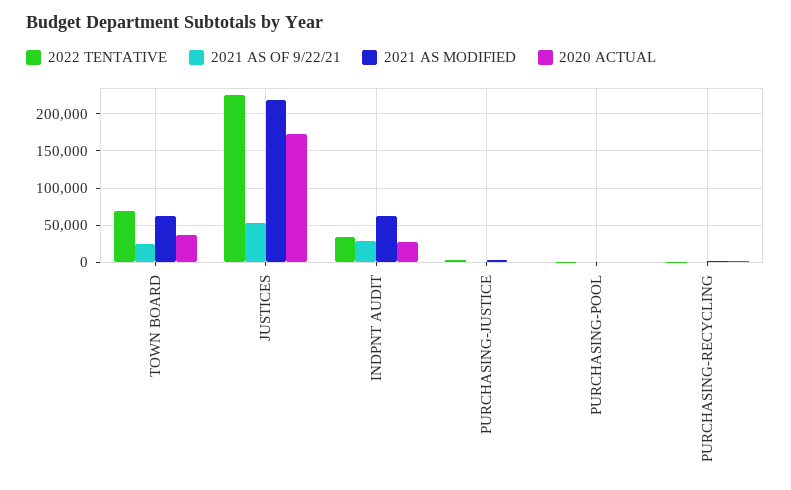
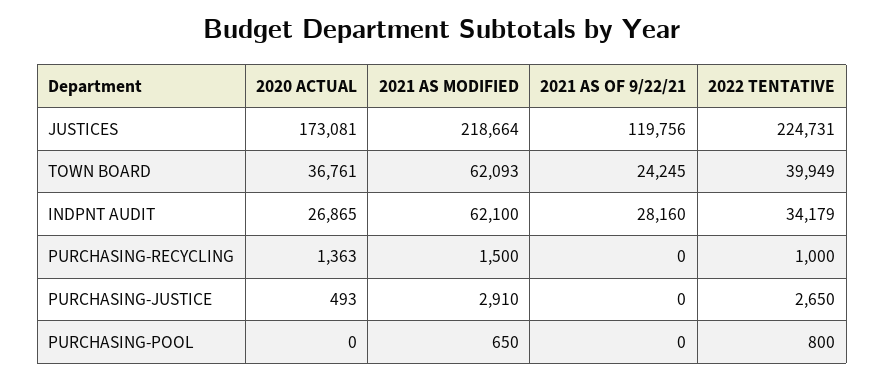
2022 TENTATIVE, TOWN BOARD: 70000 -> 39949
2021 AS OF 9/22/21, JUSTICES: 50000 -> 119756

